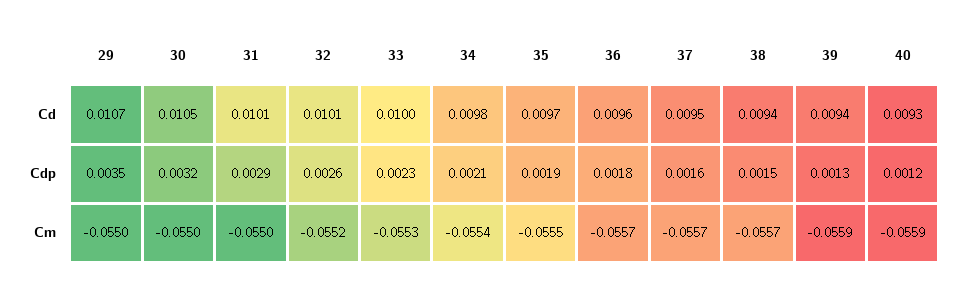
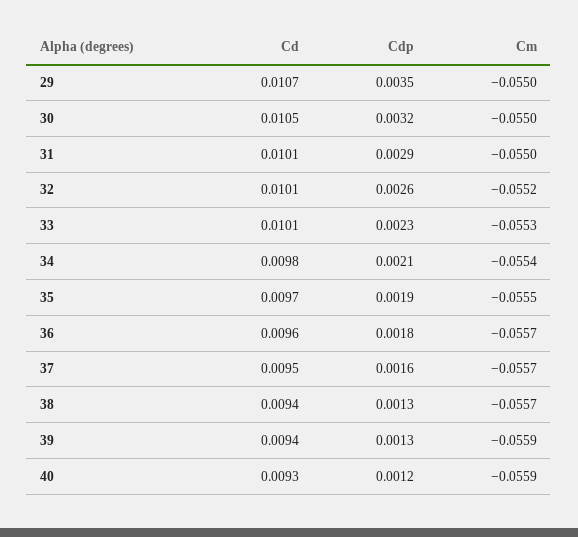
33, Cd: 0.01 -> 0.0101
38, Cdp: 0.0015 -> 0.0013

